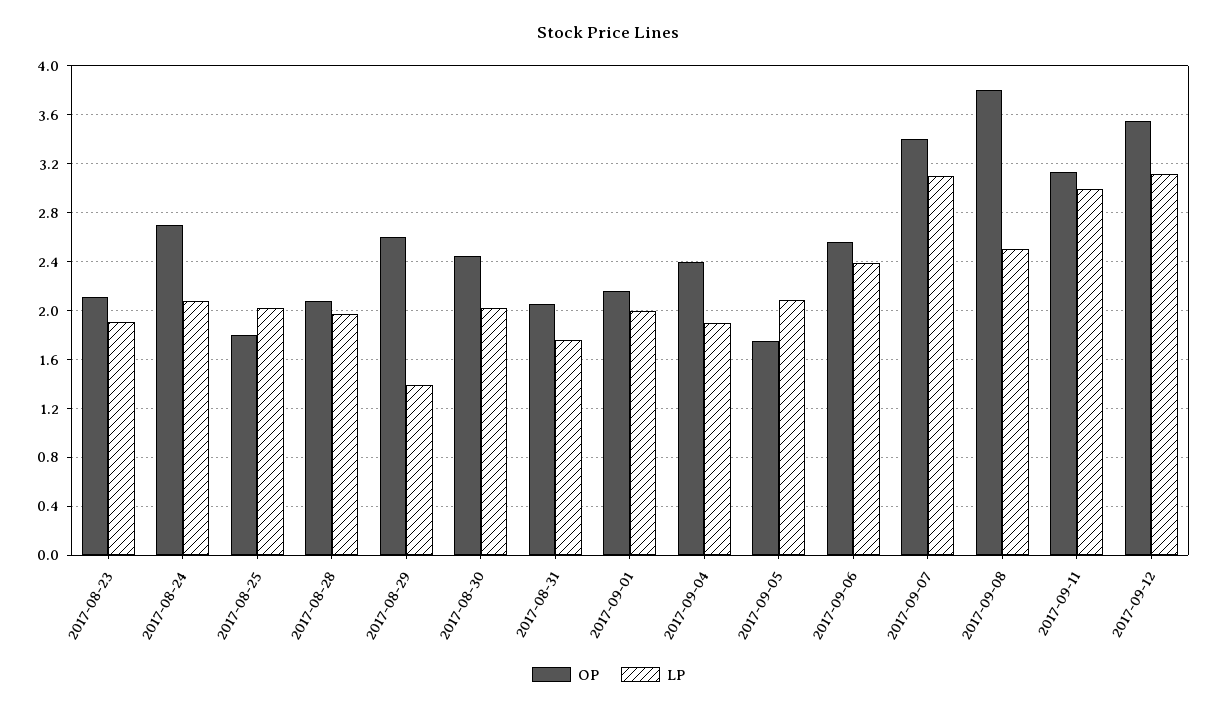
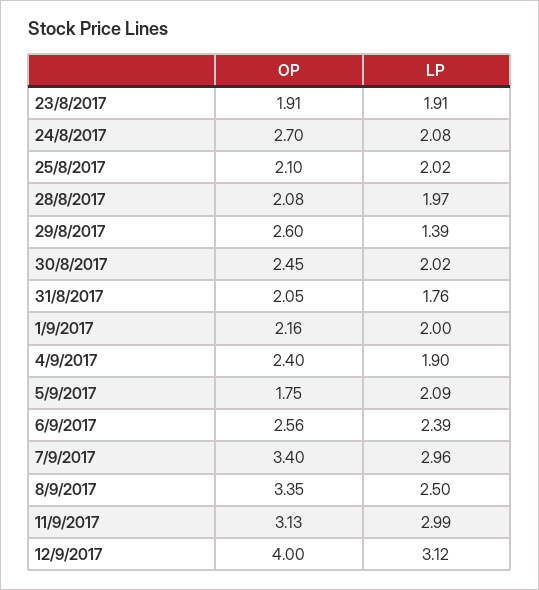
OP, 2017-08-23: 2.1 -> 1.91
OP, 2017-08-25: 1.8 -> 2.1
LP, 2017-09-07: 3.1 -> 2.96
OP, 2017-09-08: 3.8 -> 3.35
OP, 2017-09-12: 3.55 -> 4

